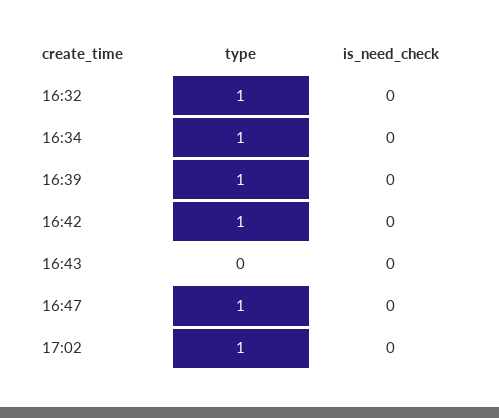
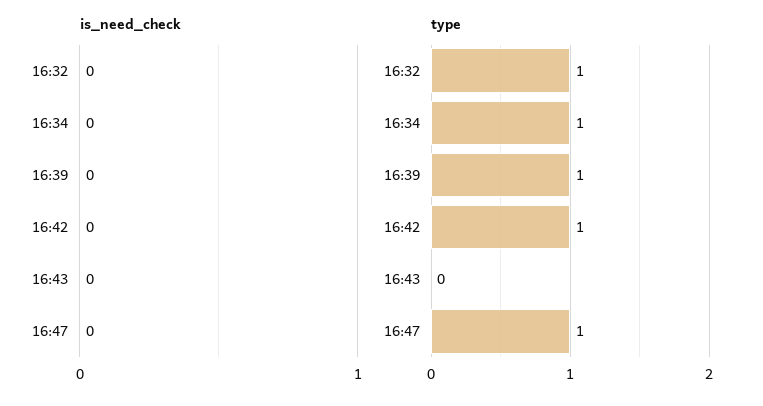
type, 17:02: 1 -> none
is_need_check, 17:02: 0 -> none

